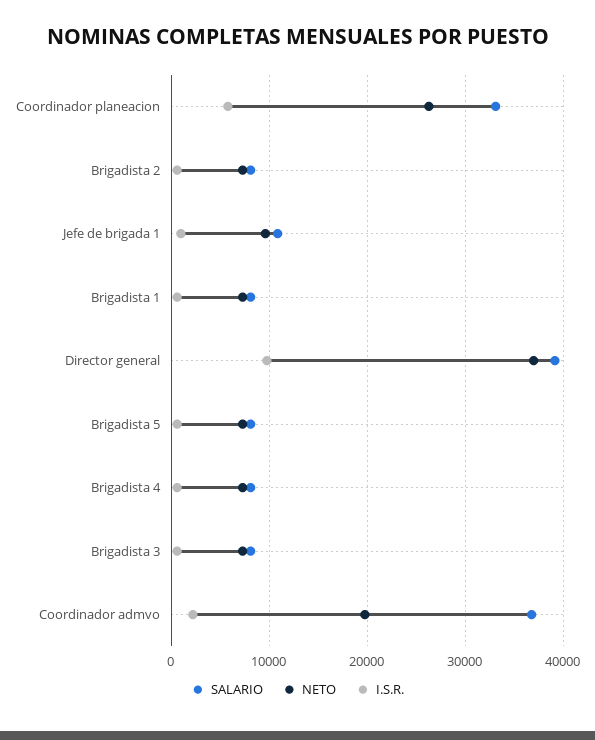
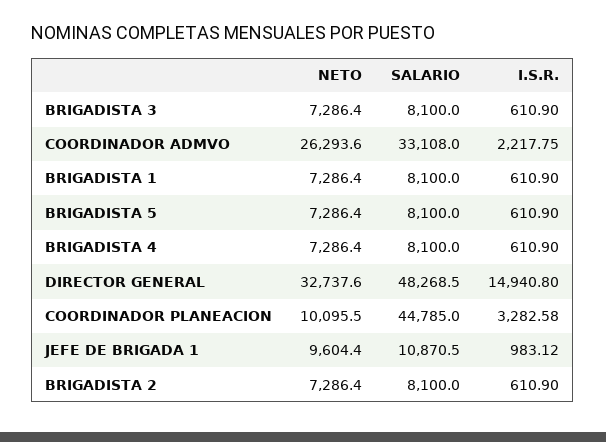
SALARIO, Coordinador planeacion: 33000 -> 44785
NETO, Coordinador planeacion: 26000 -> 10095.5
I.S.R., Coordinador planeacion: 6000 -> 3282.58
SALARIO, Director general: 39000 -> 48268.5
NETO, Director general: 37000 -> 32737.6
I.S.R., Director general: 10000 -> 14940.8
SALARIO, Coordinador admvo: 37000 -> 33108
NETO, Coordinador admvo: 20000 -> 26293.6

